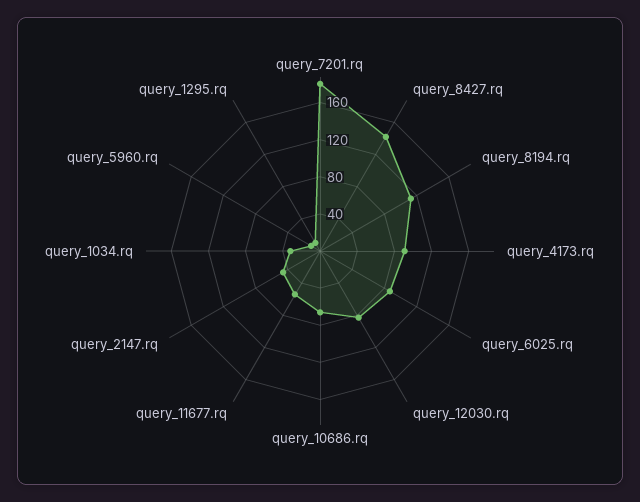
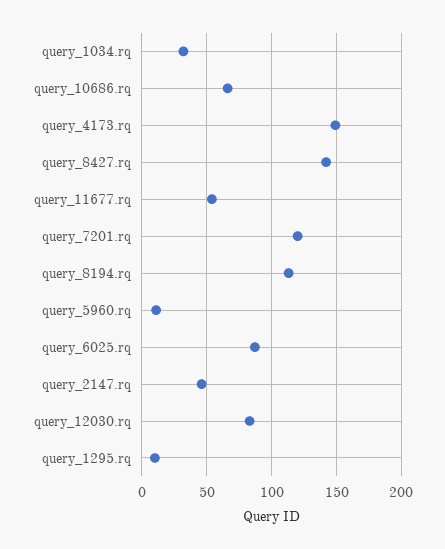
query_7201.rq: 180 -> 120
query_4173.rq: 90 -> 150

